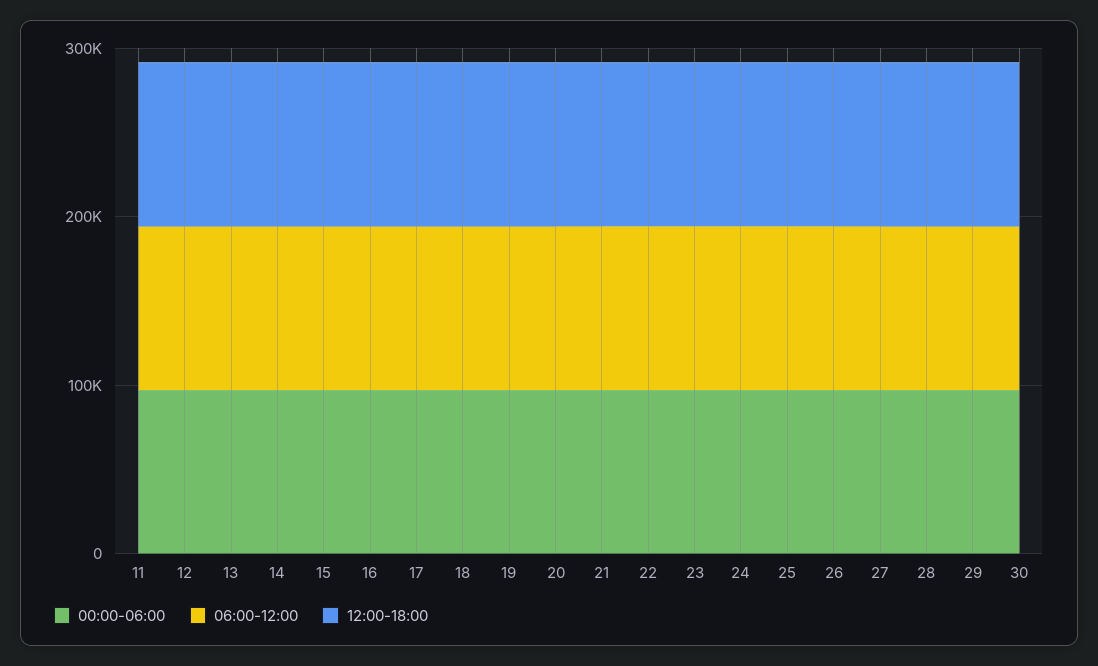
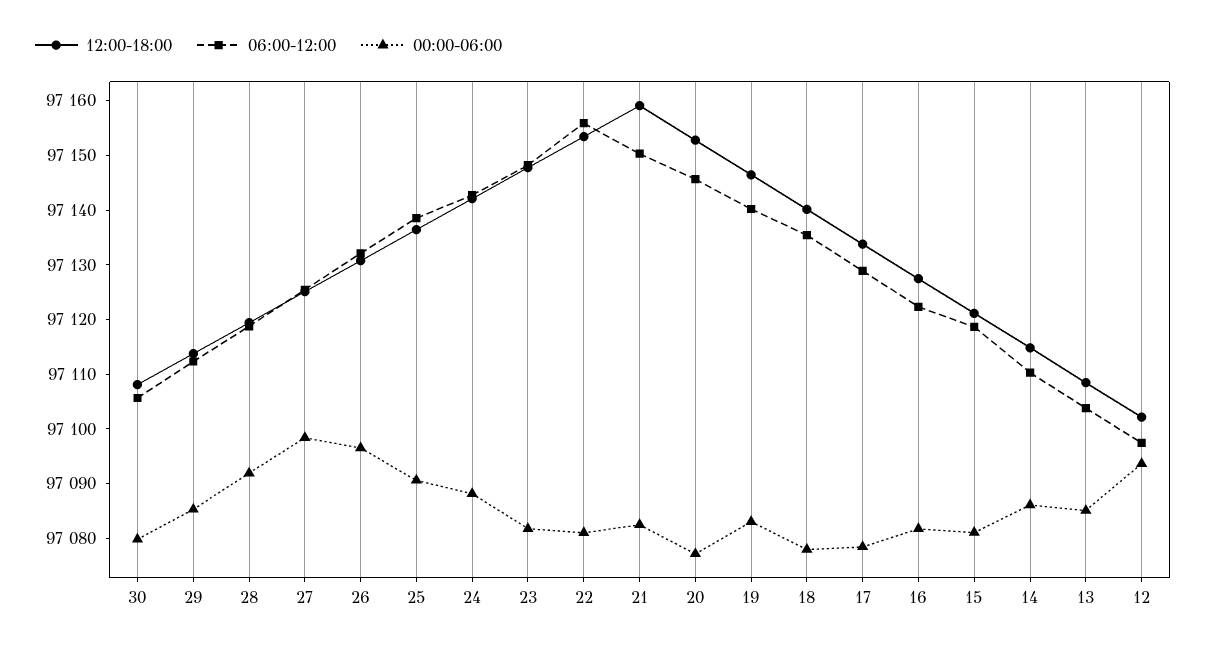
00:00-06:00, 11: 100000 -> none
06:00-12:00, 11: 100000 -> none
12:00-18:00, 11: 100000 -> none

